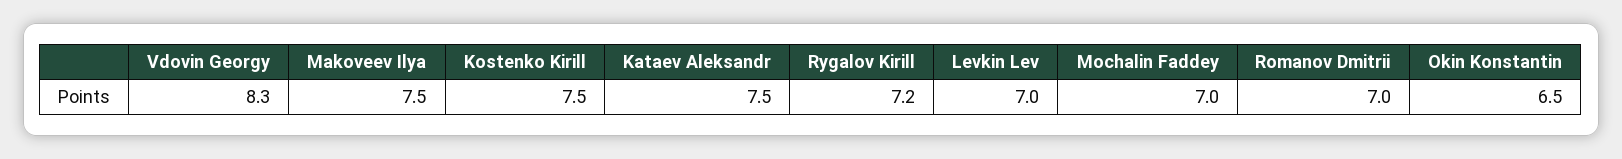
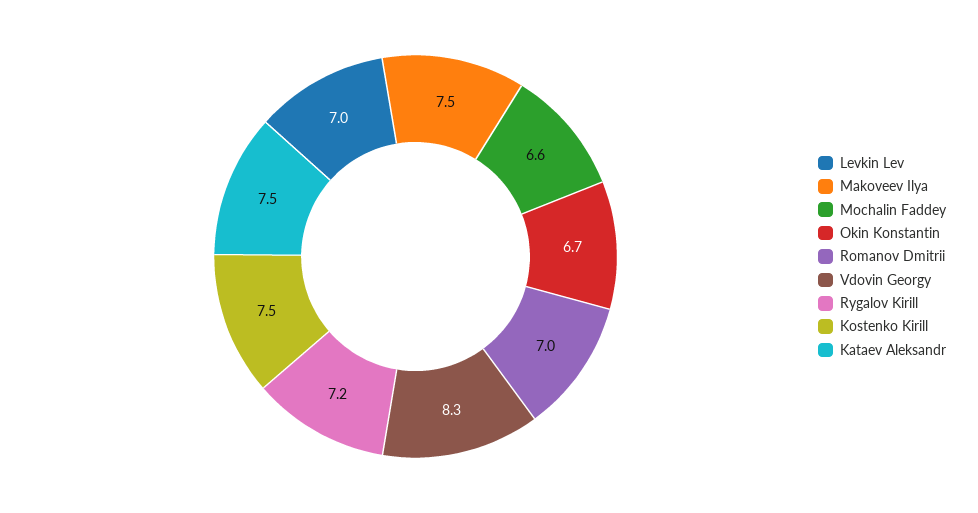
Mochalin Faddey: 7 -> 6.6
Okin Konstantin: 6.5 -> 6.7

